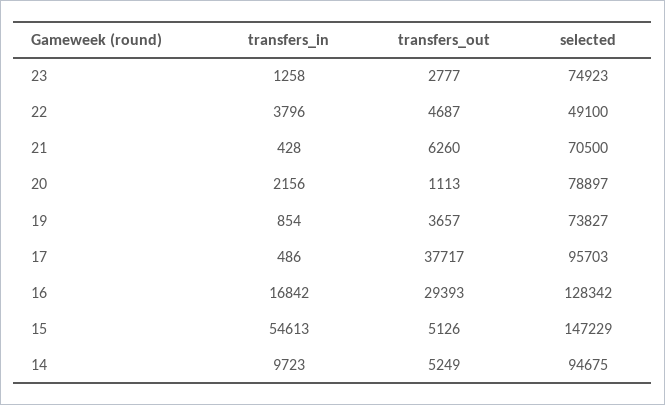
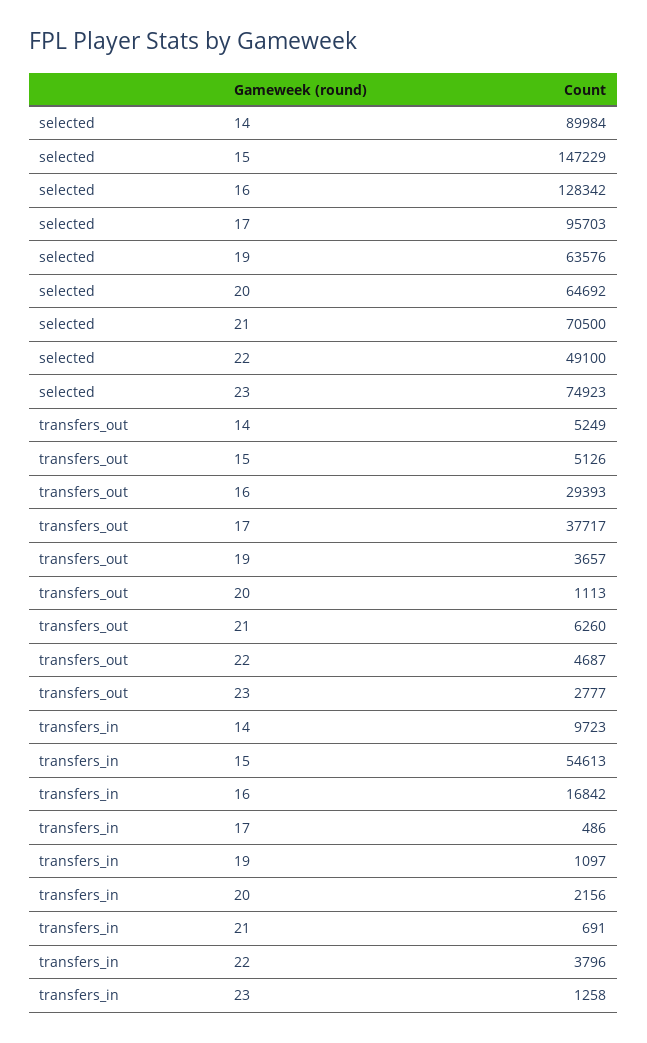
transfers_in, 21: 428 -> 691
selected, 20: 78897 -> 64692
transfers_in, 19: 854 -> 1097
selected, 19: 73827 -> 63576
selected, 14: 94675 -> 89984

